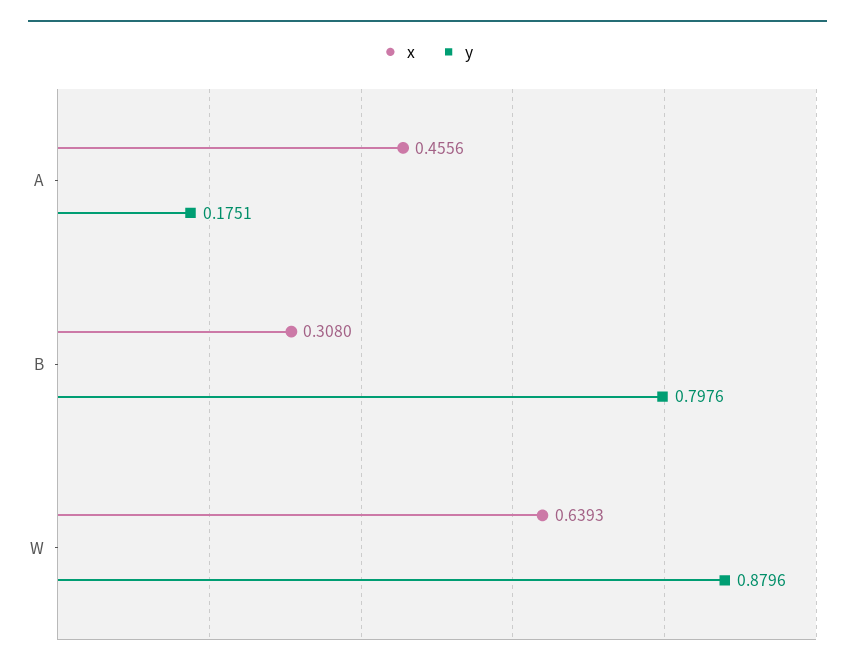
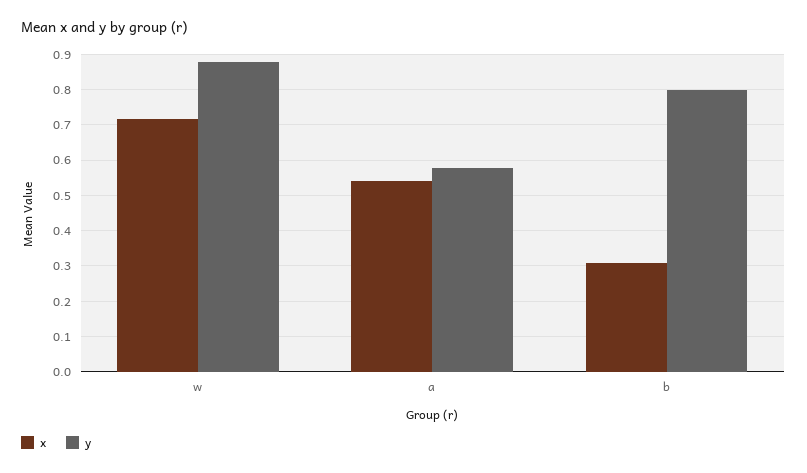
x, A: 0.4556 -> 0.54
y, A: 0.1751 -> 0.58
x, W: 0.6393 -> 0.72

